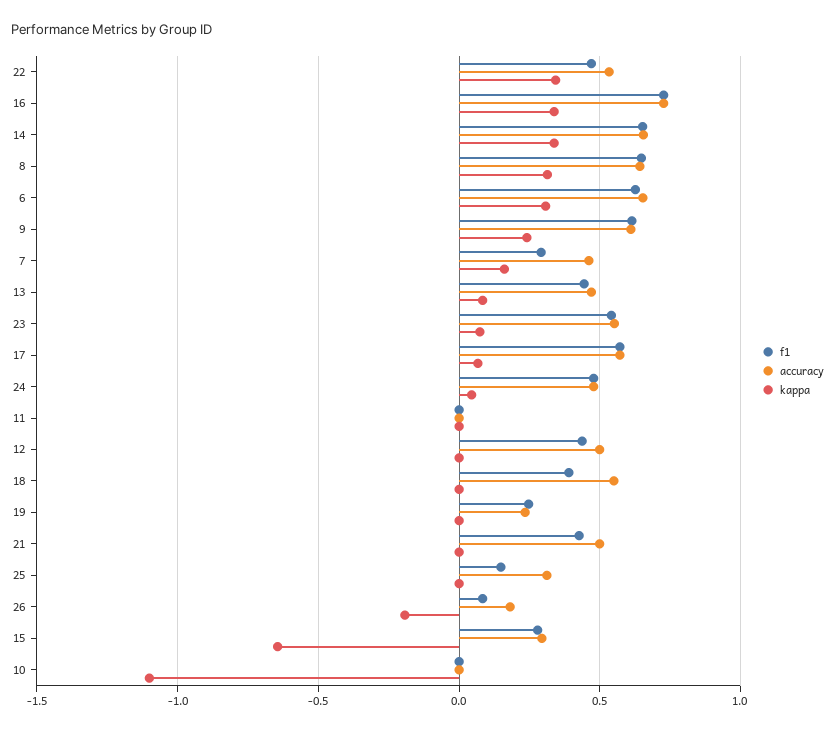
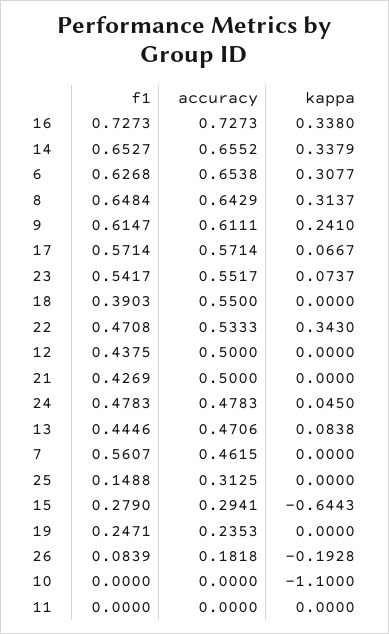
f1, 7: 0.3 -> 0.5607
kappa, 7: 0.15 -> 0

